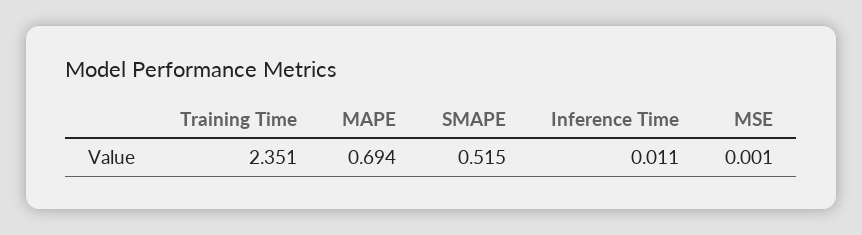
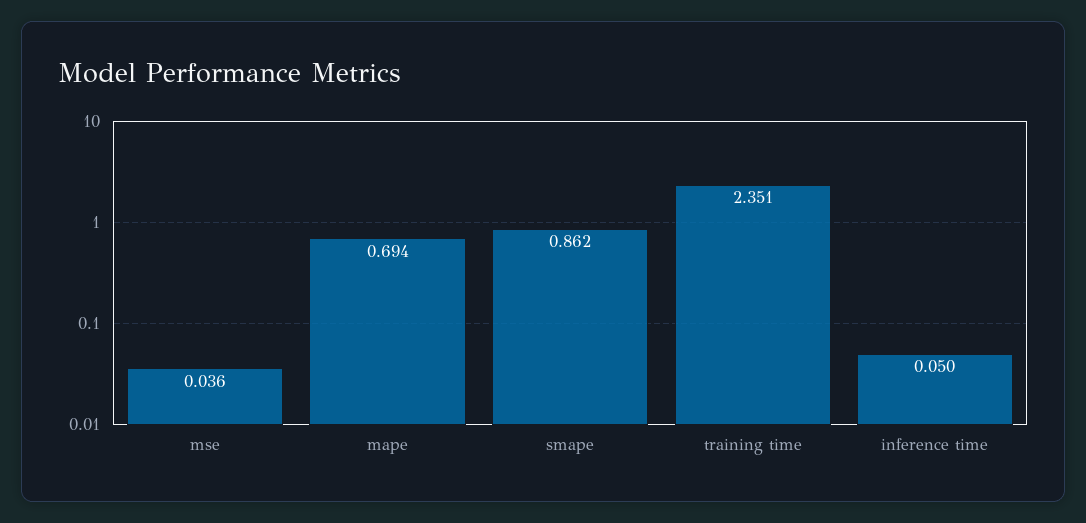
SMAPE: 0.515 -> 0.862
Inference Time: 0.011 -> 0.05
MSE: 0.001 -> 0.036

